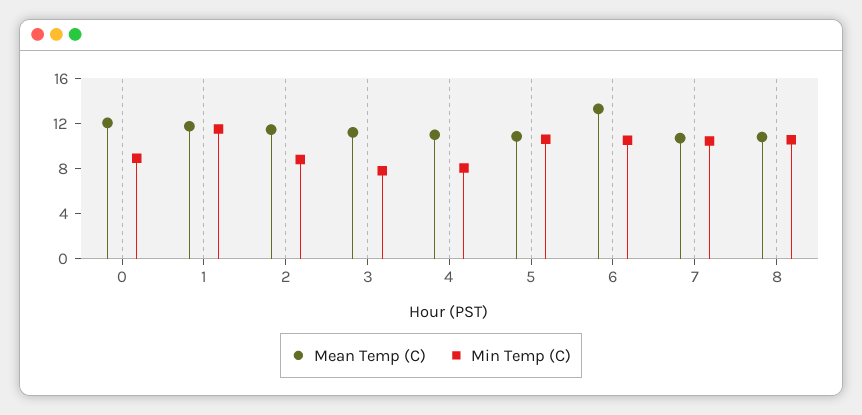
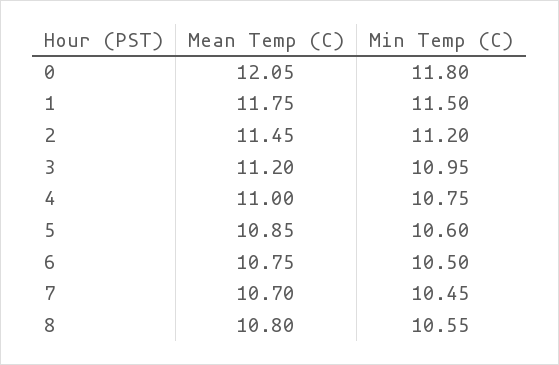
Min Temp (C), 0: 9 -> 11.8
Min Temp (C), 2: 9 -> 11.2
Min Temp (C), 3: 8 -> 10.95
Min Temp (C), 4: 8 -> 10.75
Mean Temp (C), 6: 13 -> 10.75

